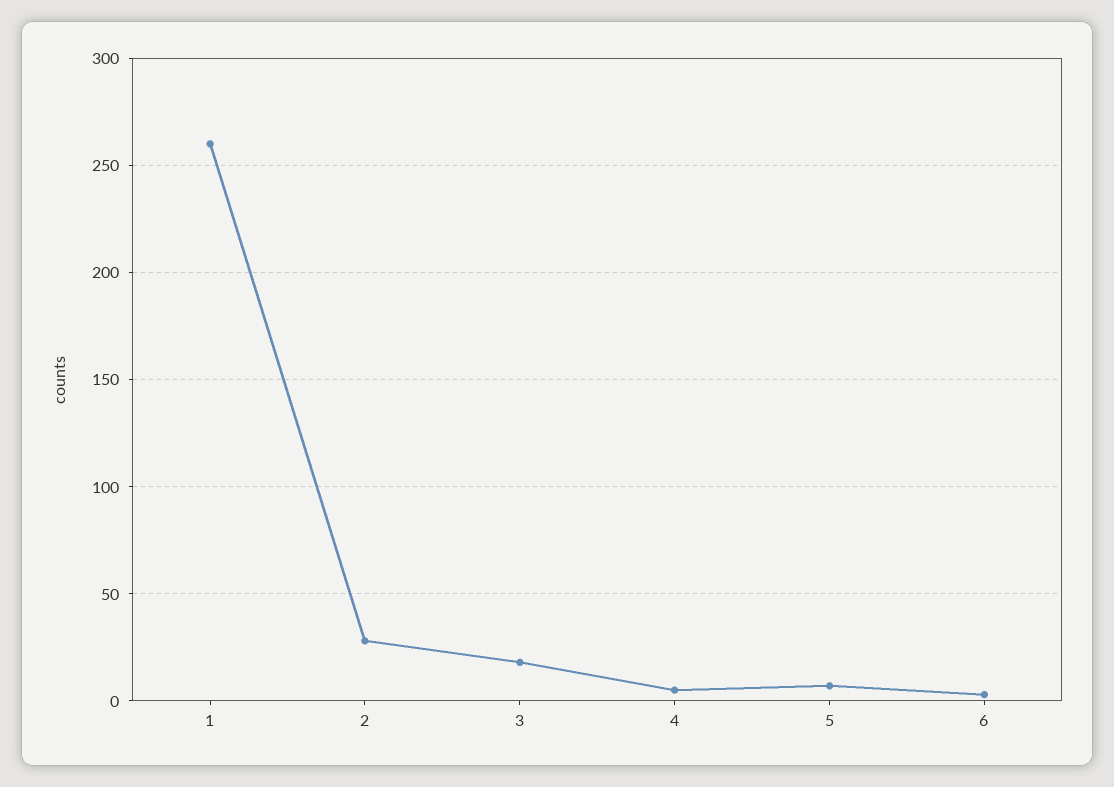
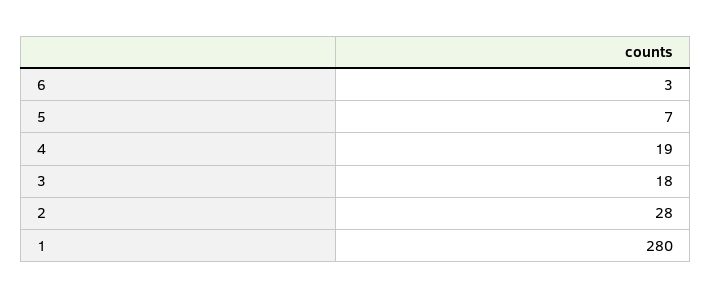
1: 260 -> 280
4: 5 -> 19

